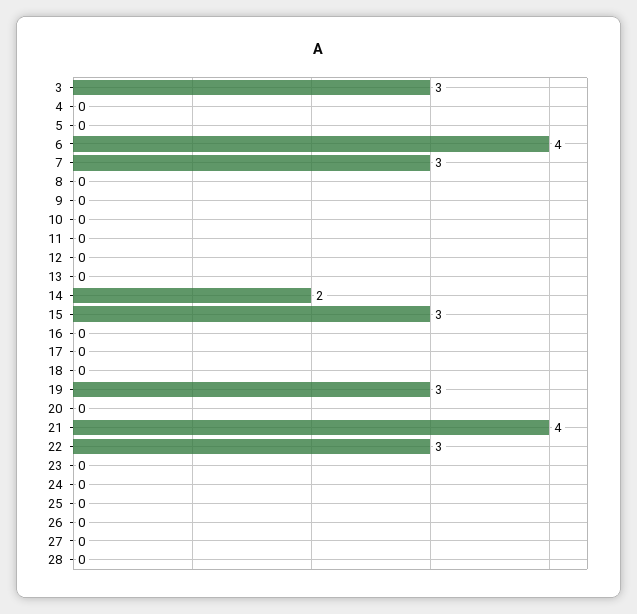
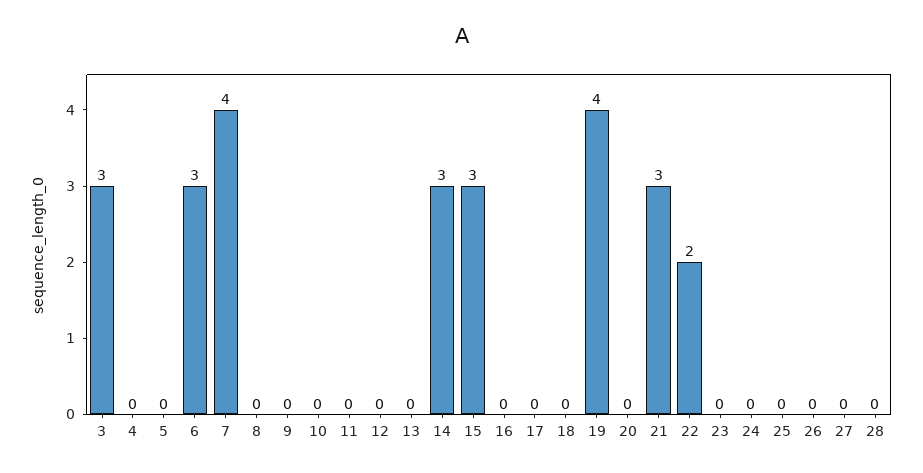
6: 4 -> 3
7: 3 -> 4
14: 2 -> 3
19: 3 -> 4
21: 4 -> 3
22: 3 -> 2

